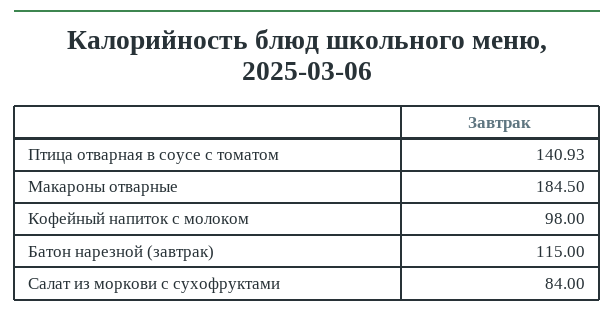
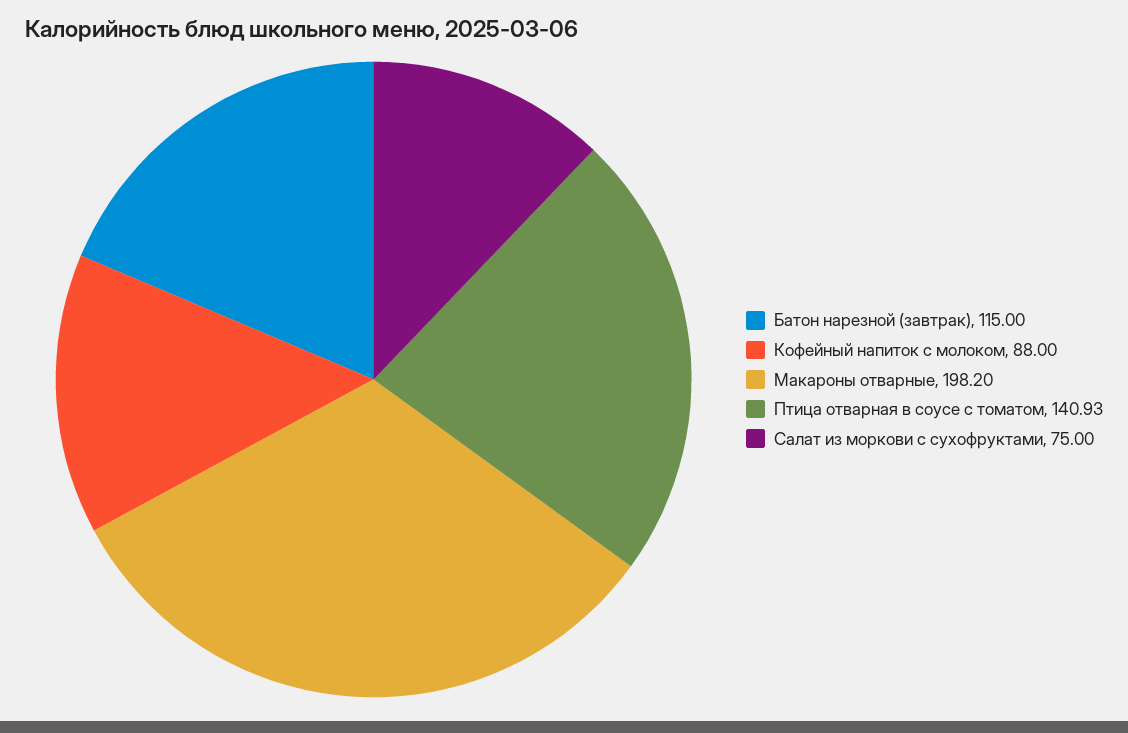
Макароны отварные: 184.5 -> 198.2
Кофейный напиток с молоком: 98 -> 88
Салат из моркови с сухофруктами: 84 -> 75

